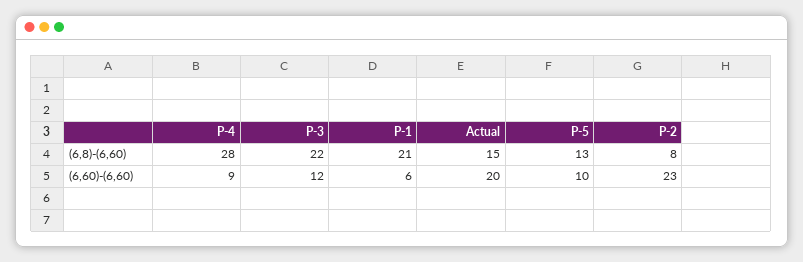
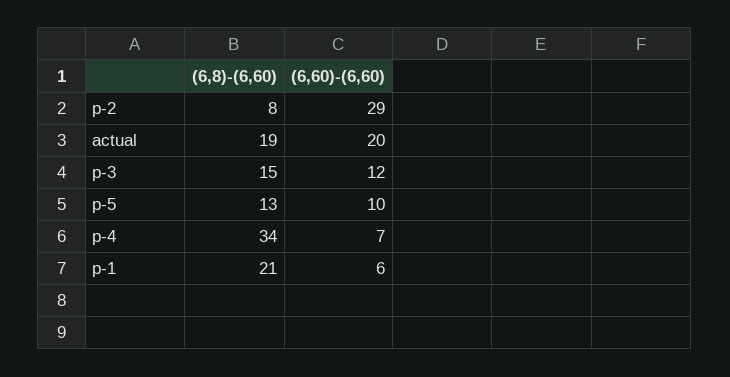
P-4, (6,8)-(6,60): 28 -> 34
P-3, (6,8)-(6,60): 22 -> 15
Actual, (6,8)-(6,60): 15 -> 19
P-4, (6,60)-(6,60): 9 -> 7
P-2, (6,60)-(6,60): 23 -> 29

